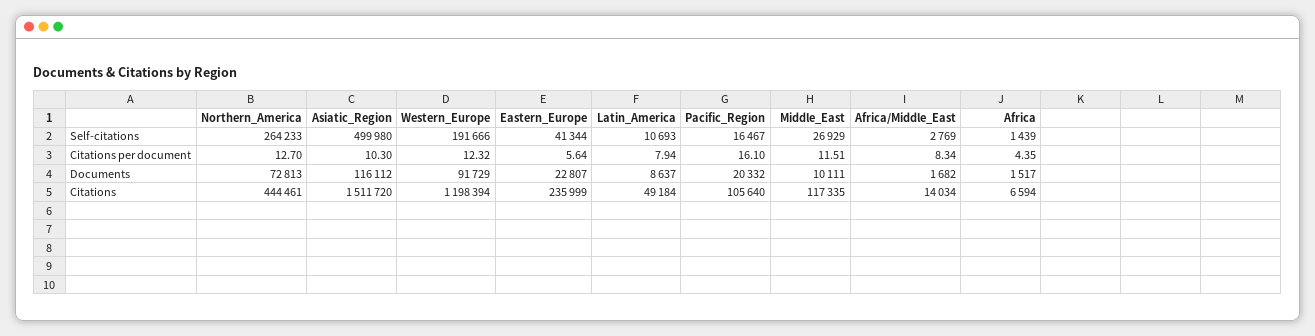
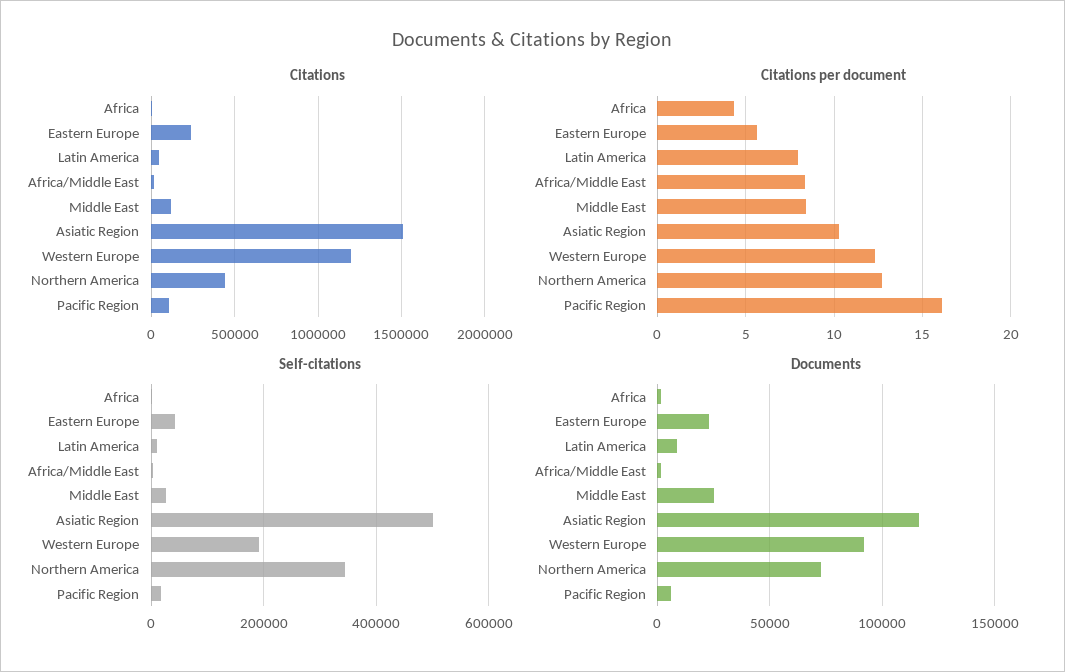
Self-citations, Northern_America: 264233 -> 340000
Citations per document, Middle_East: 11.51 -> 8.5
Documents, Pacific_Region: 20332 -> 5000
Documents, Middle_East: 10111 -> 25000

